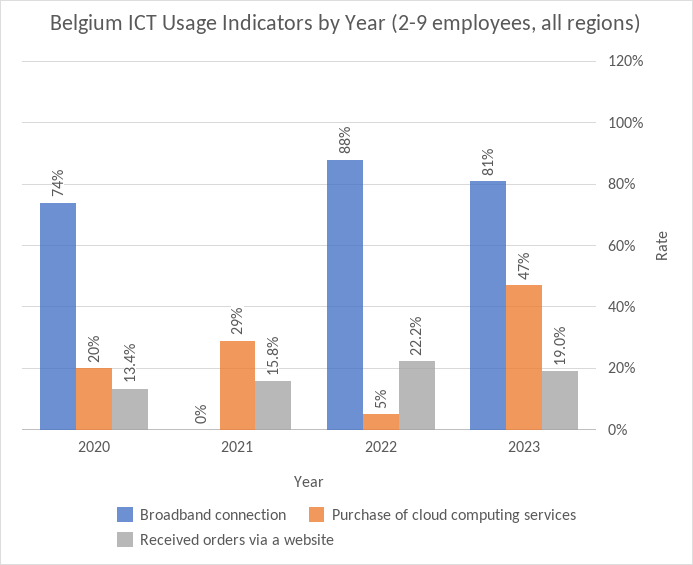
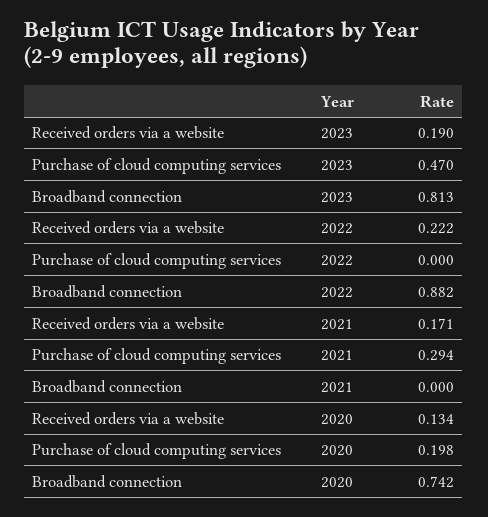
Received orders via a website, 2021: 0.158 -> 0.171
Purchase of cloud computing services, 2022: 0.05 -> 0

